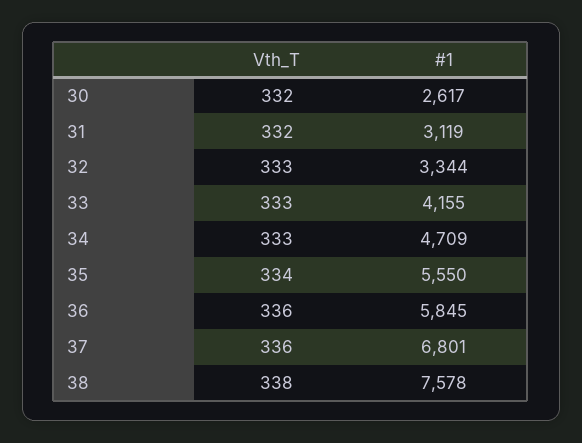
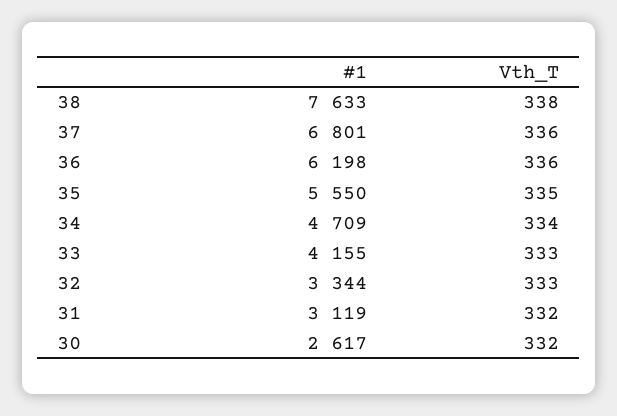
Vth_T, 34: 333 -> 334
Vth_T, 35: 334 -> 335
#1, 36: 5845 -> 6198
#1, 38: 7578 -> 7633

